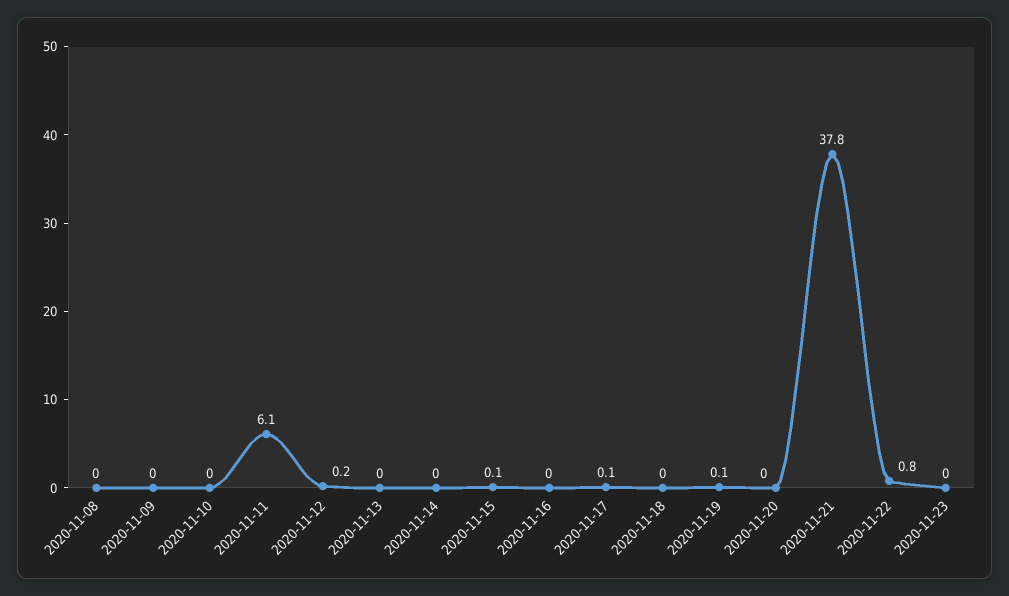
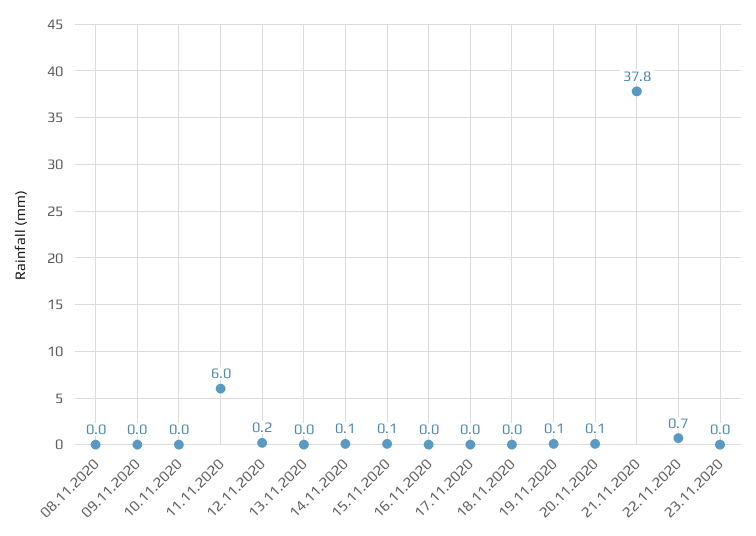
2020-11-11: 6.1 -> 6
2020-11-14: 0 -> 0.1
2020-11-17: 0.1 -> 0
2020-11-20: 0 -> 0.1
2020-11-22: 0.8 -> 0.7

